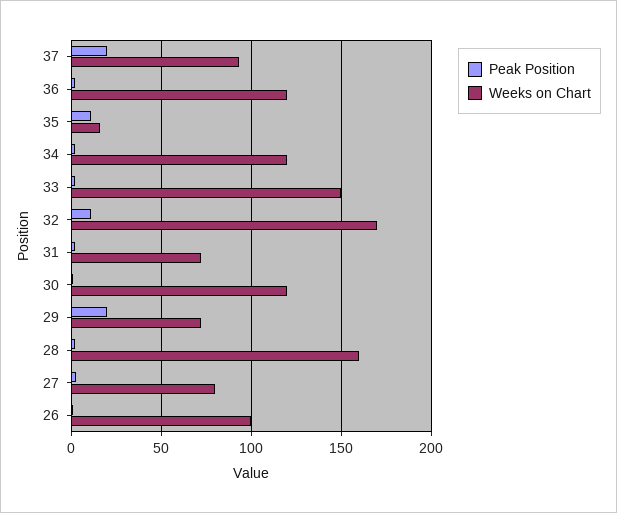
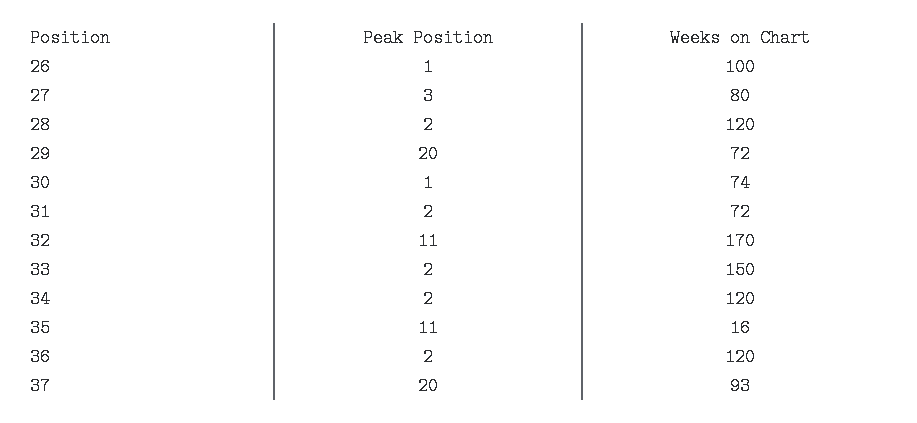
Weeks on Chart, 30: 120 -> 74
Weeks on Chart, 28: 160 -> 120

